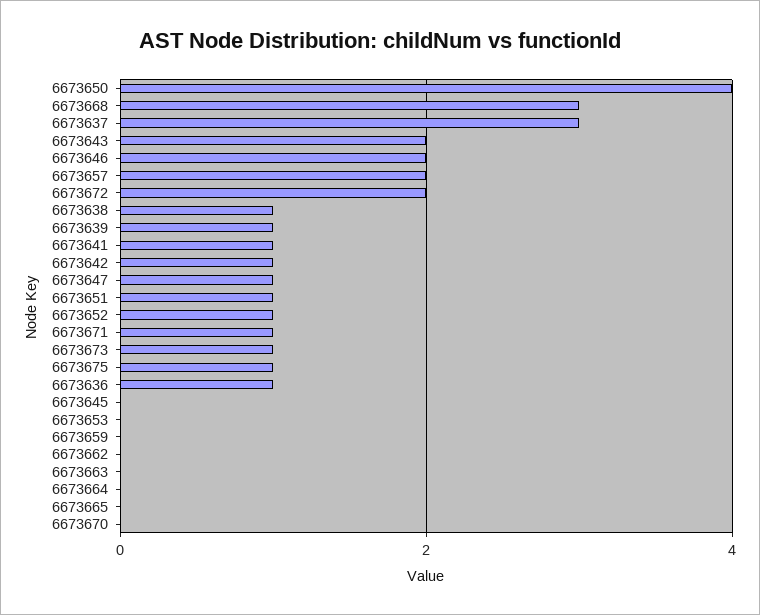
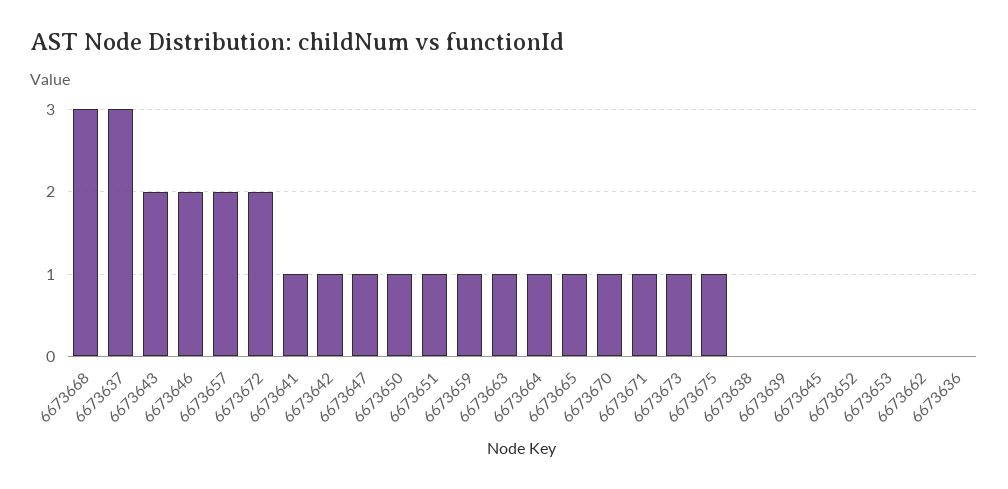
6673650: 4 -> 1
6673638: 1 -> 0
6673639: 1 -> 0
6673652: 1 -> 0
6673636: 1 -> 0
6673659: 0 -> 1
6673663: 0 -> 1
6673664: 0 -> 1
6673665: 0 -> 1
6673670: 0 -> 1

